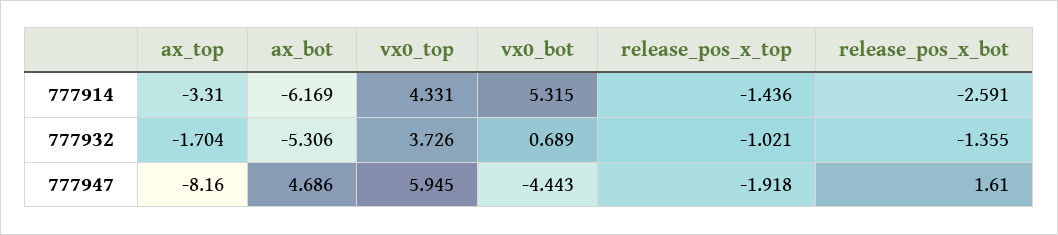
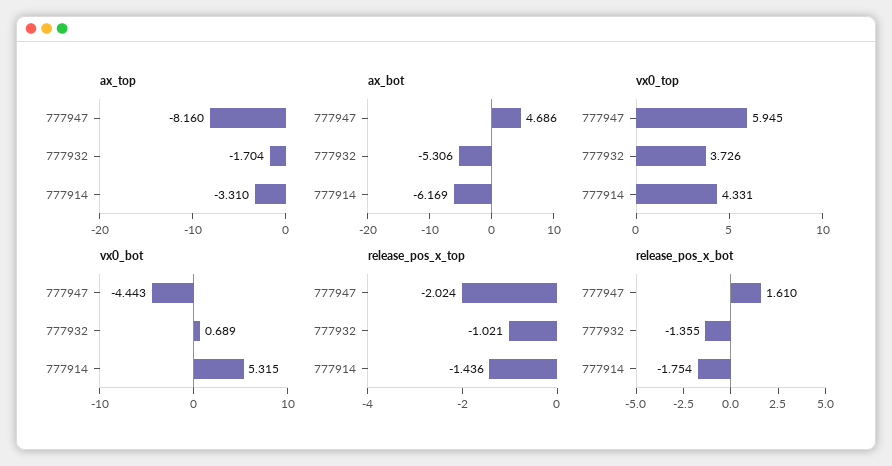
release_pos_x_bot, 777914: -2.591 -> -1.754
release_pos_x_top, 777947: -1.918 -> -2.024

